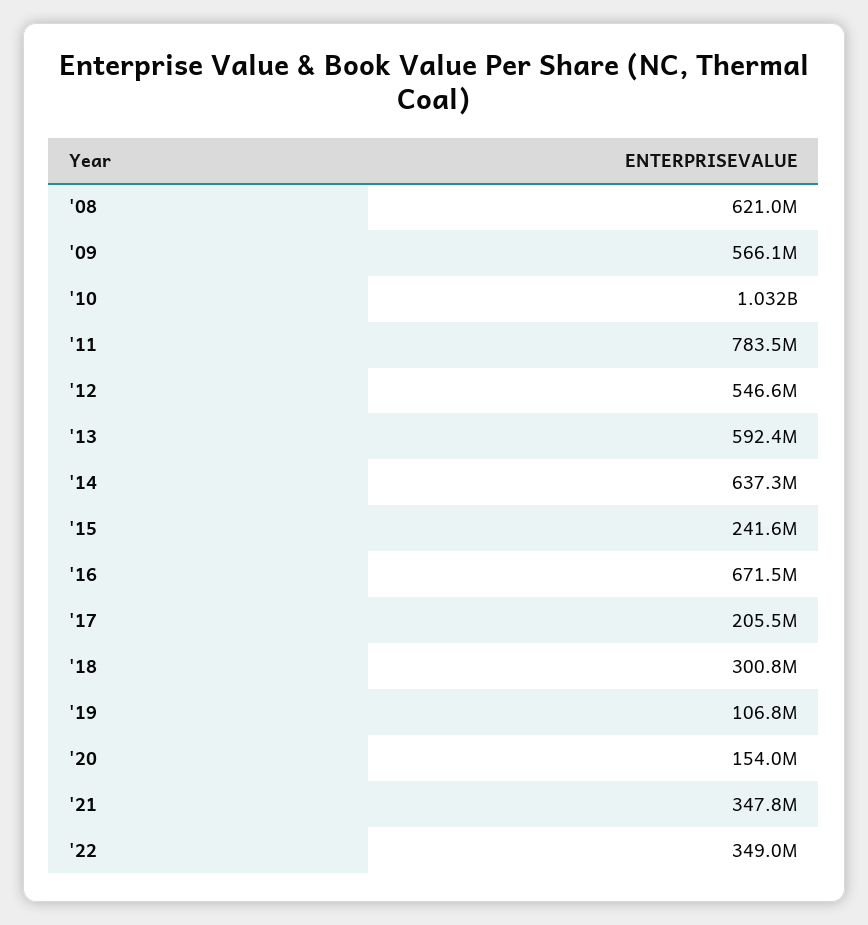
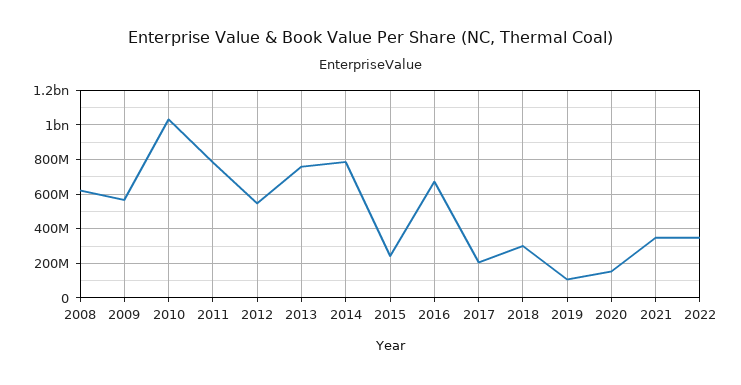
'13: 592400000 -> 750000000
'14: 637300000 -> 800000000

